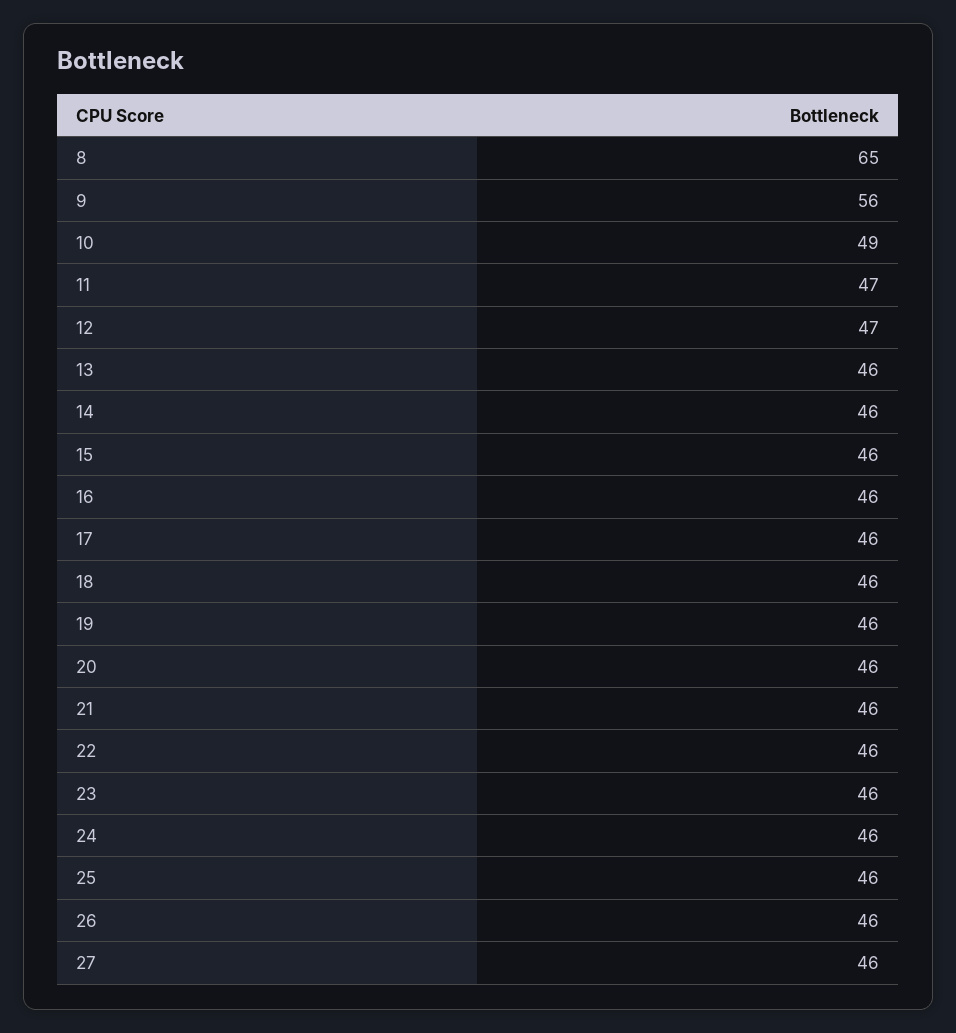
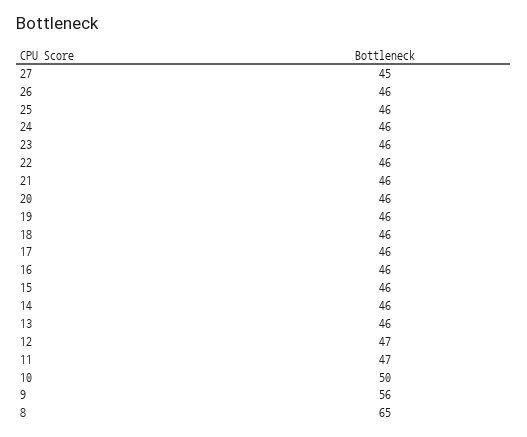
10: 49 -> 50
27: 46 -> 45

